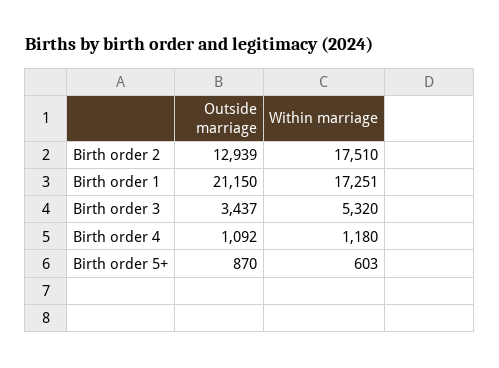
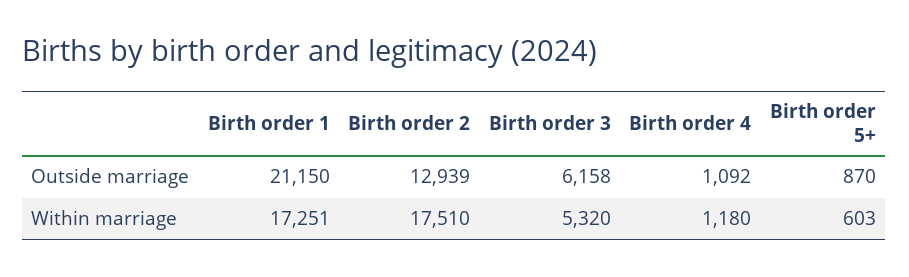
Outside marriage, Birth order 3: 3437 -> 6158

